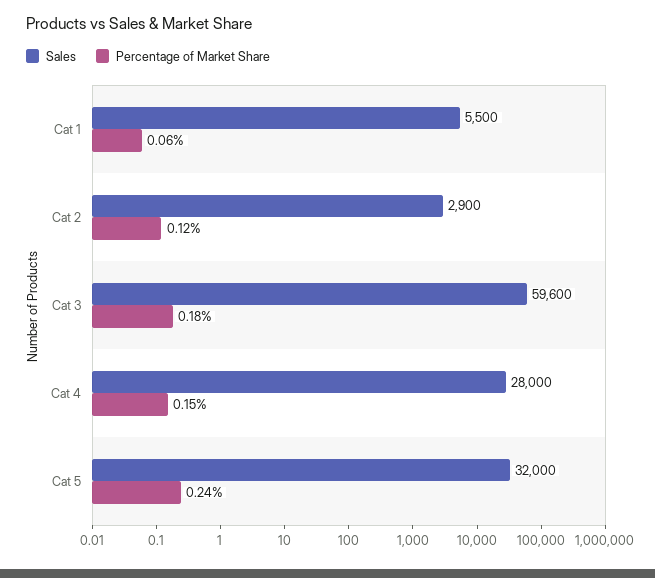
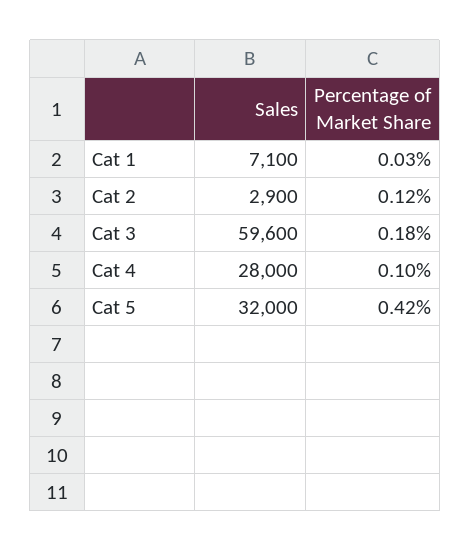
Sales, Cat 1: 5500 -> 7100
Percentage of Market Share, Cat 1: 0.06 -> 0.03
Percentage of Market Share, Cat 4: 0.15 -> 0.1
Percentage of Market Share, Cat 5: 0.24 -> 0.42

